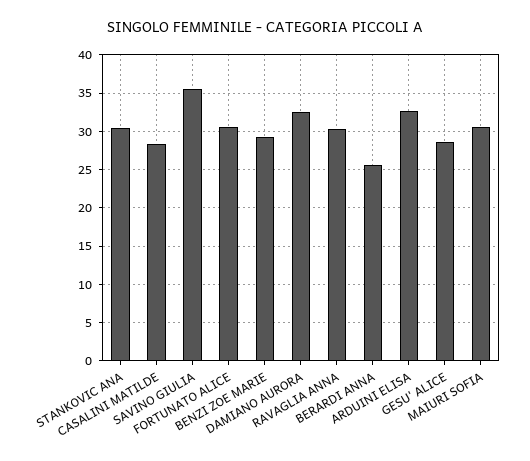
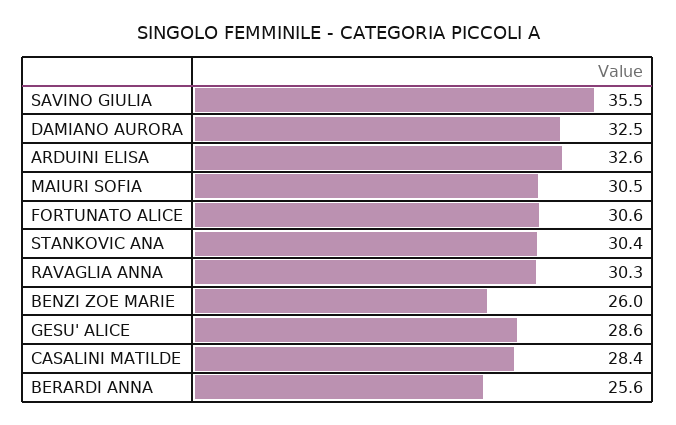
BENZI ZOE MARIE: 29 -> 26

